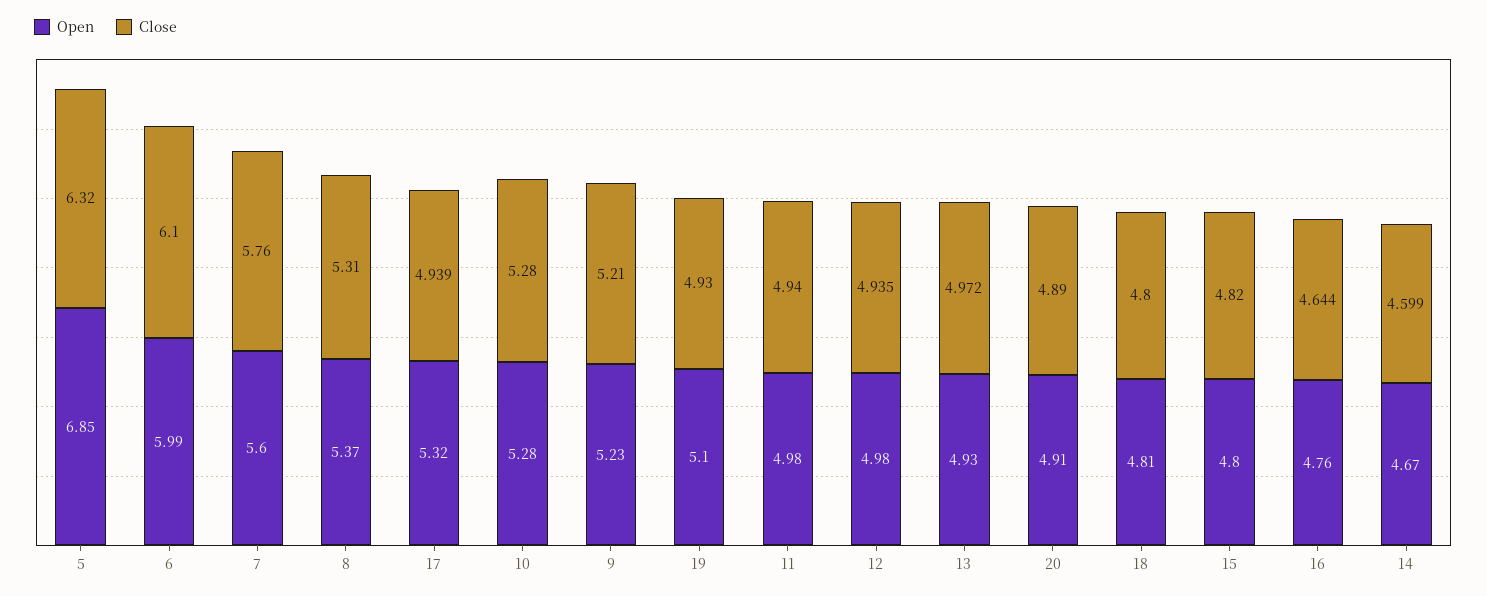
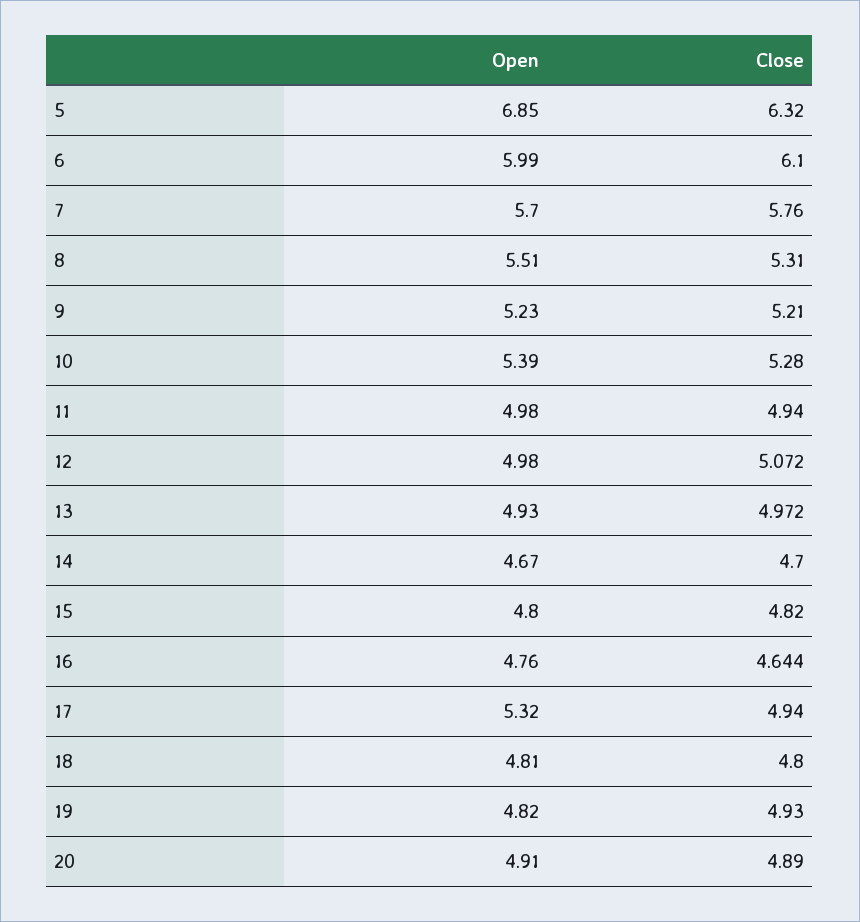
Open, 7: 5.6 -> 5.7
Open, 8: 5.37 -> 5.51
Close, 17: 4.939 -> 4.94
Open, 10: 5.28 -> 5.39
Open, 19: 5.1 -> 4.82
Close, 12: 4.935 -> 5.072
Close, 14: 4.599 -> 4.7

